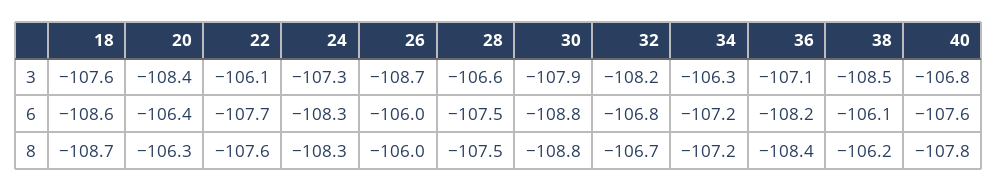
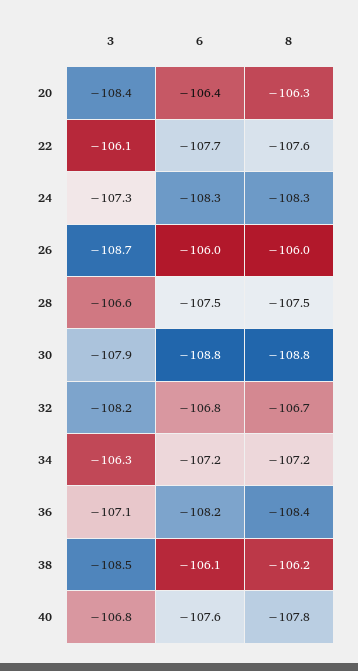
18, 3: -107.6 -> none
18, 6: -108.6 -> none
18, 8: -108.7 -> none

